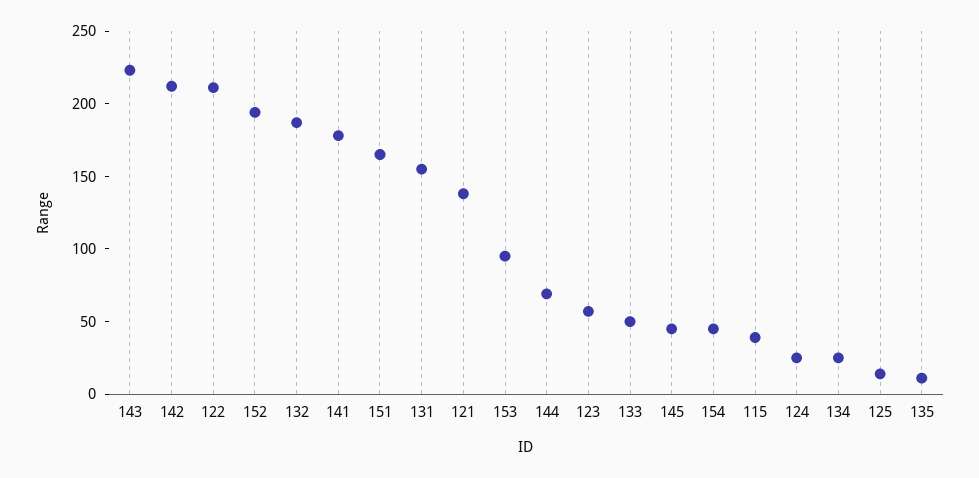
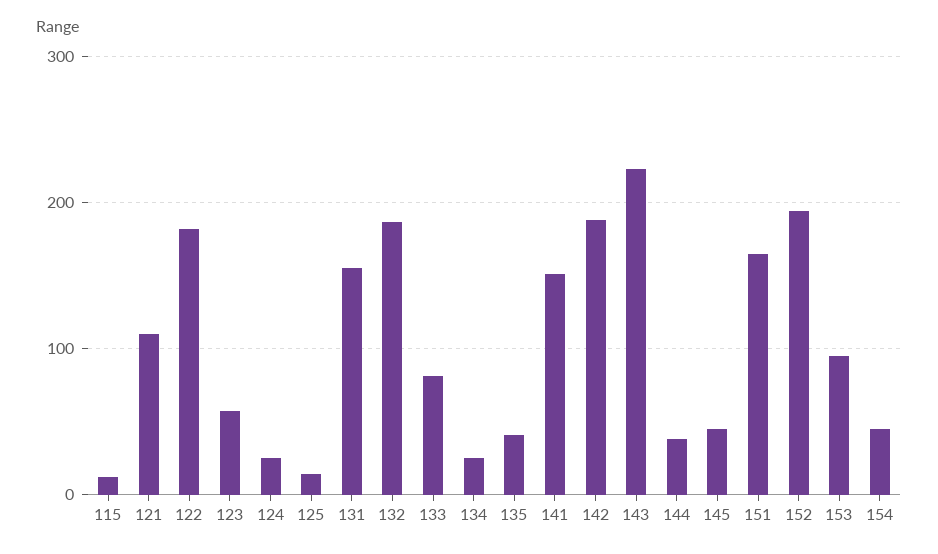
142: 210 -> 190
122: 210 -> 180
141: 180 -> 150
121: 140 -> 110
144: 70 -> 40
133: 50 -> 80
115: 40 -> 10
135: 10 -> 40

